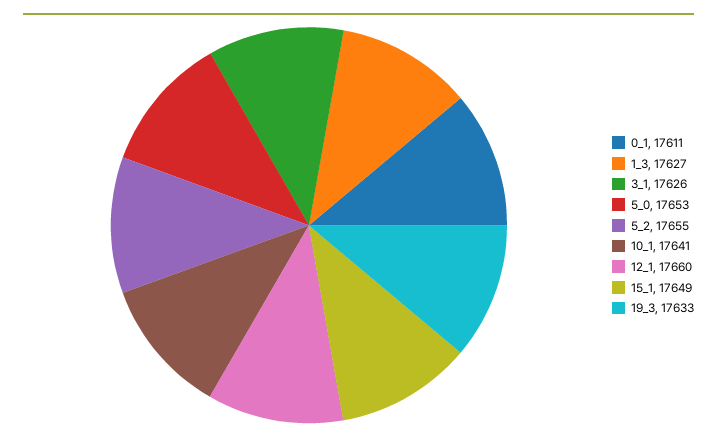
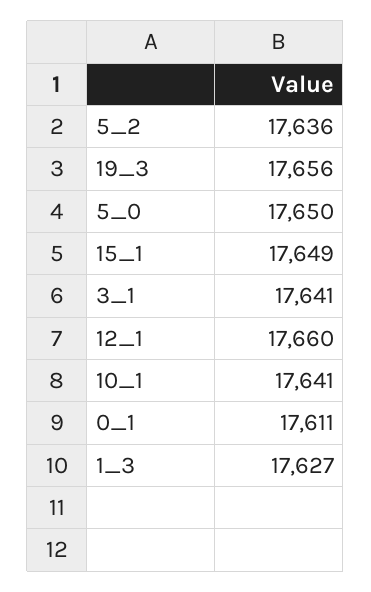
3_1: 17626 -> 17641
5_0: 17653 -> 17650
5_2: 17655 -> 17636
19_3: 17633 -> 17656

